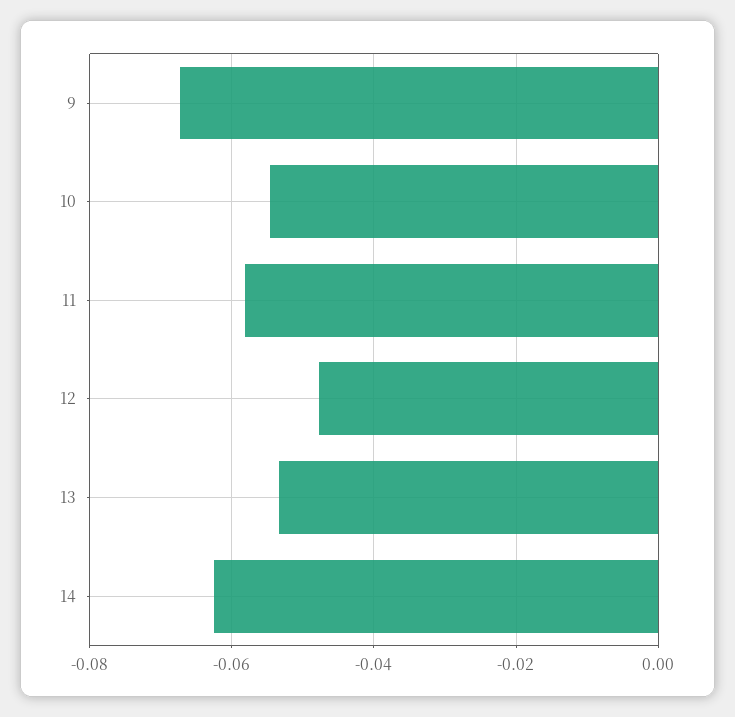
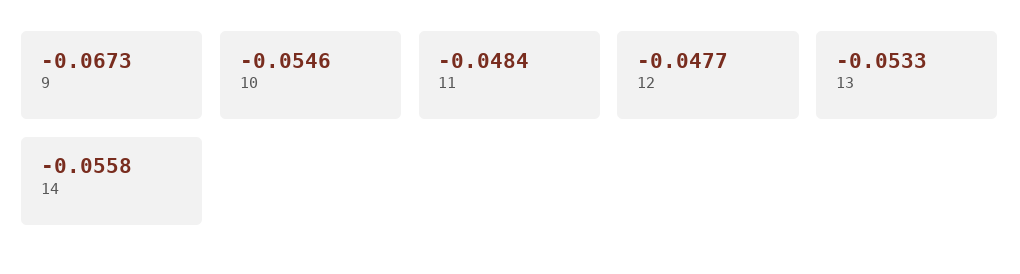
11: -0.058 -> -0.0484
14: -0.062 -> -0.0558

